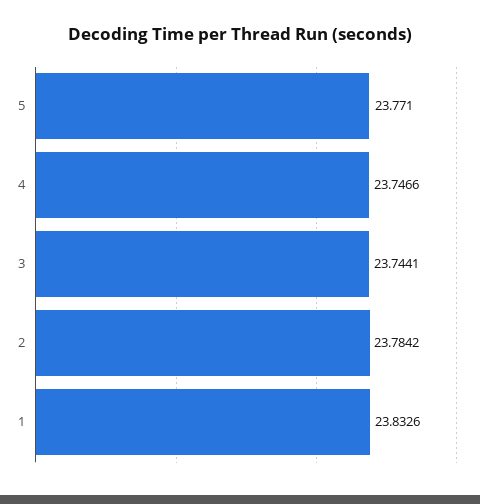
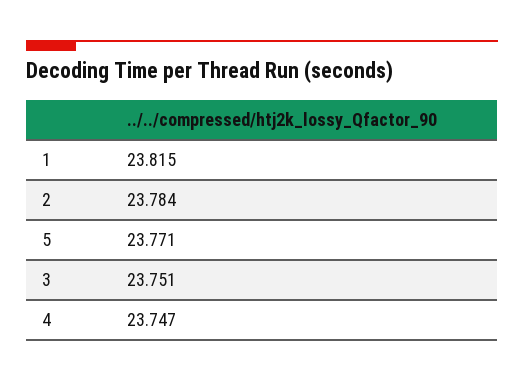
3: 23.7441 -> 23.751
1: 23.8326 -> 23.815

